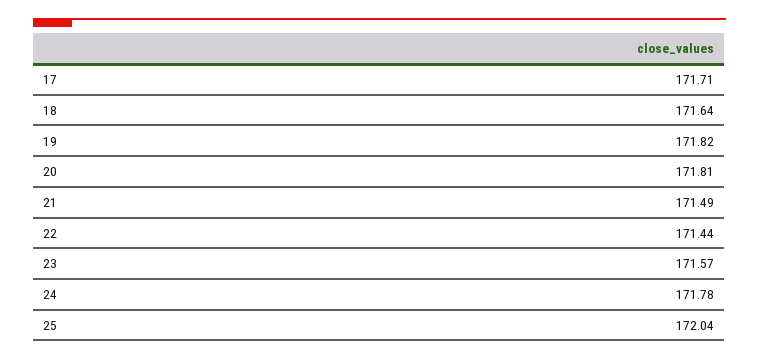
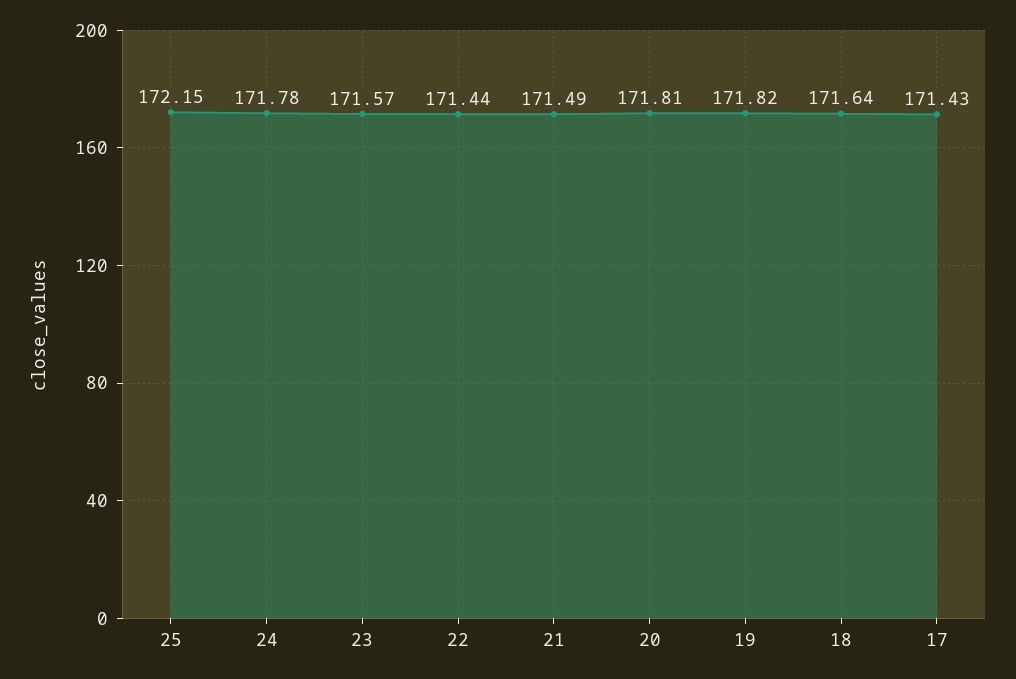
17: 171.71 -> 171.43
25: 172.04 -> 172.15

